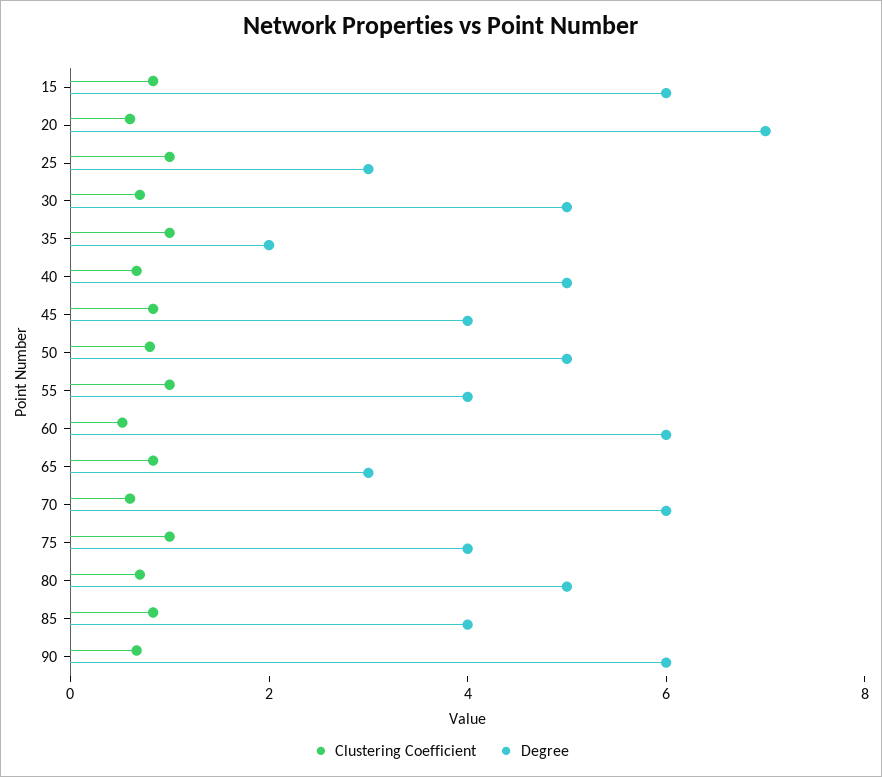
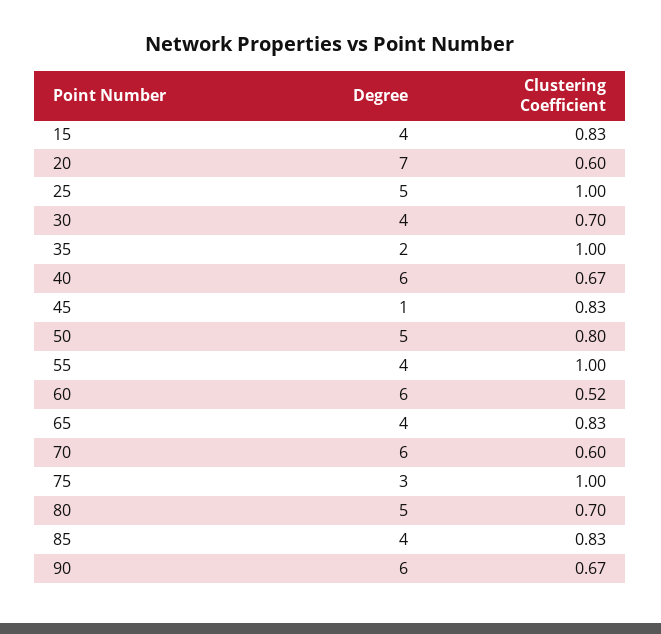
Degree, 15: 6 -> 4
Degree, 25: 3 -> 5
Degree, 30: 5 -> 4
Degree, 40: 5 -> 6
Degree, 45: 4 -> 1
Degree, 65: 3 -> 4
Degree, 75: 4 -> 3

